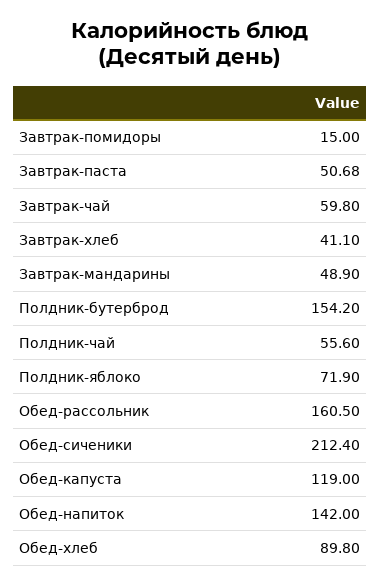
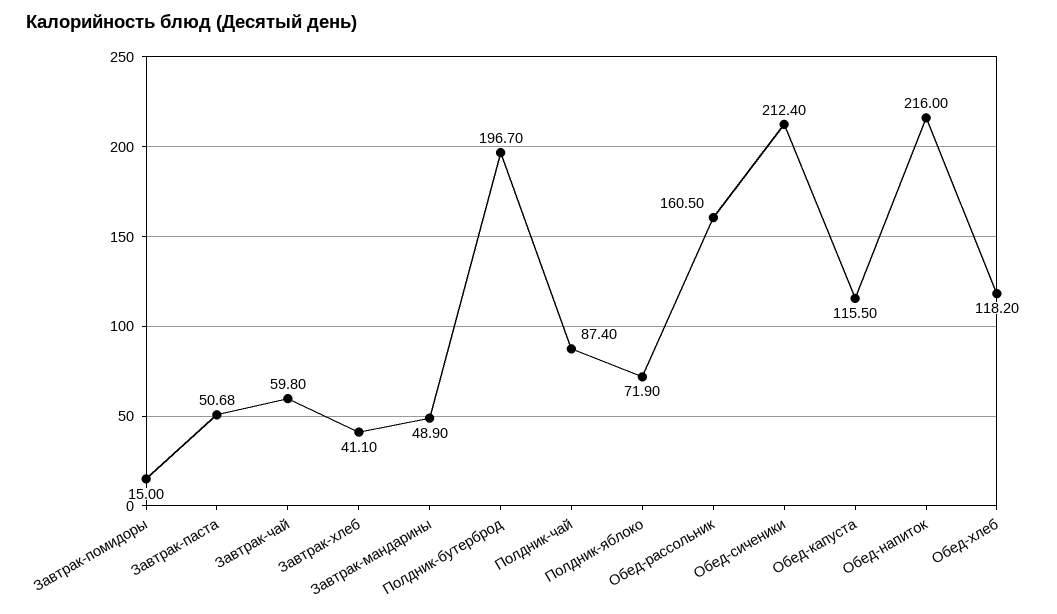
Полдник-бутерброд: 154.2 -> 196.7
Полдник-чай: 55.6 -> 87.4
Обед-капуста: 119 -> 115.5
Обед-напиток: 142 -> 216
Обед-хлеб: 89.8 -> 118.2

